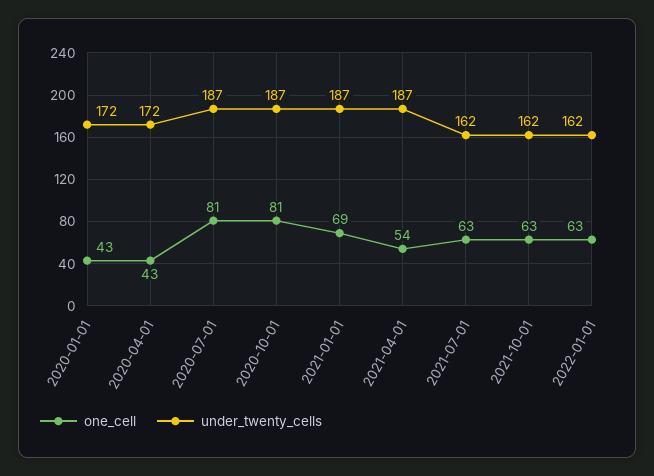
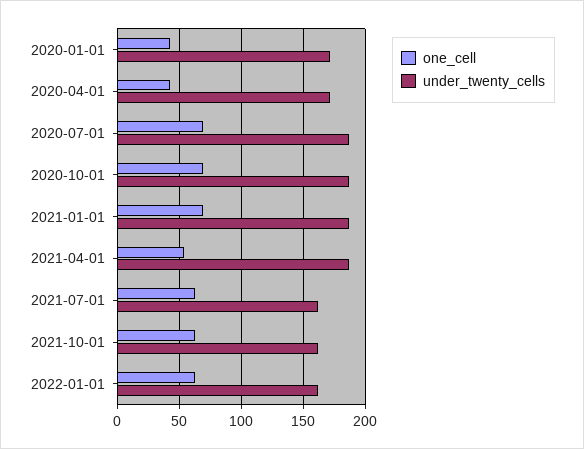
one_cell, 2020-07-01: 81 -> 70
one_cell, 2020-10-01: 81 -> 70

